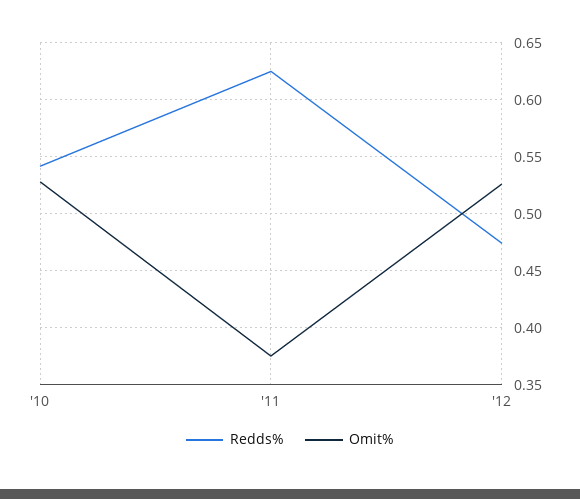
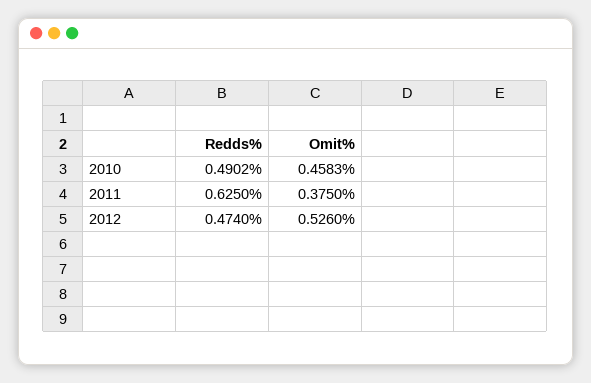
Redds%, '10: 0.54 -> 0.4902
Omit%, '10: 0.53 -> 0.4583

